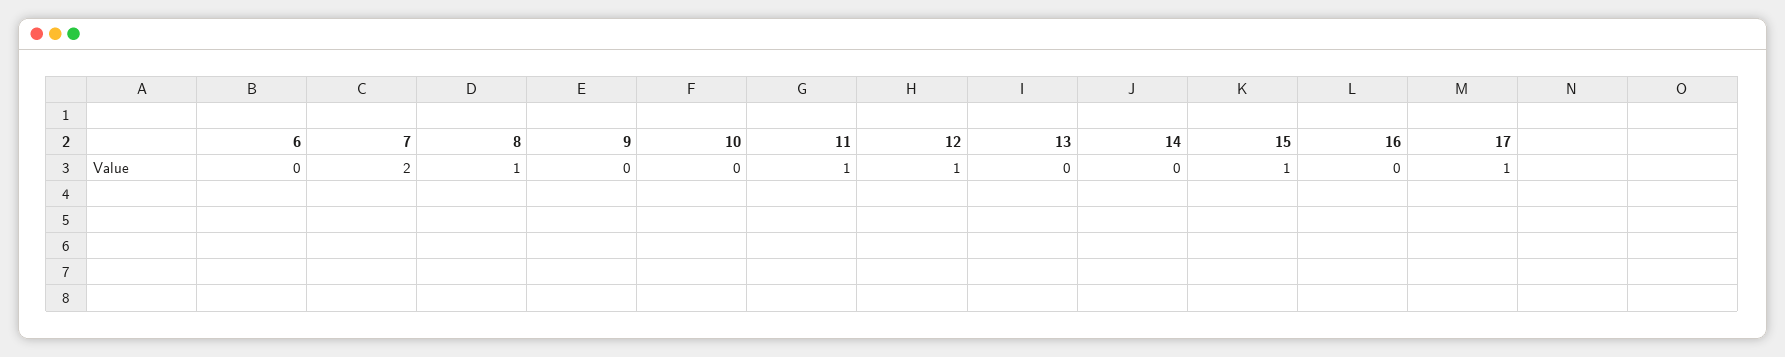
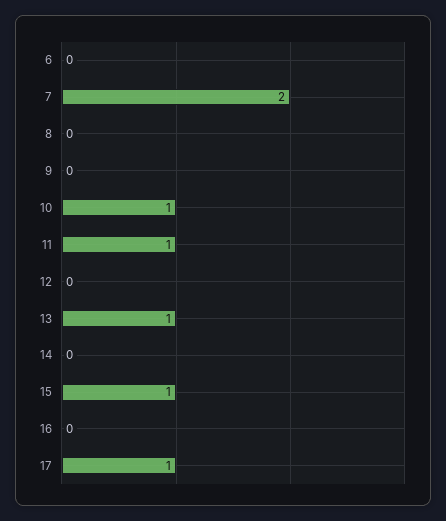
8: 1 -> 0
10: 0 -> 1
12: 1 -> 0
13: 0 -> 1

